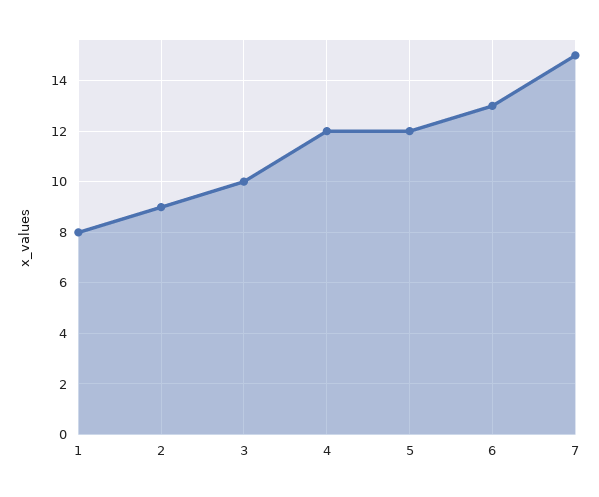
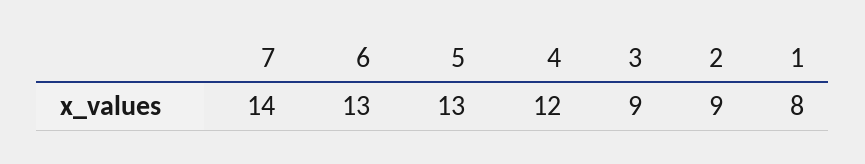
3: 10 -> 9
5: 12 -> 13
7: 15 -> 14

